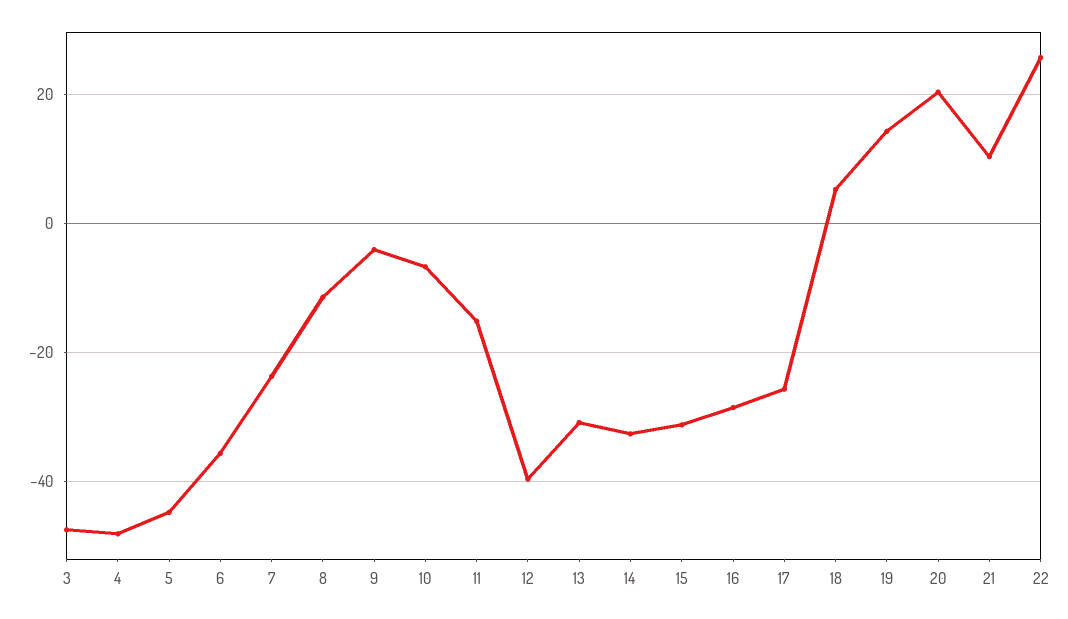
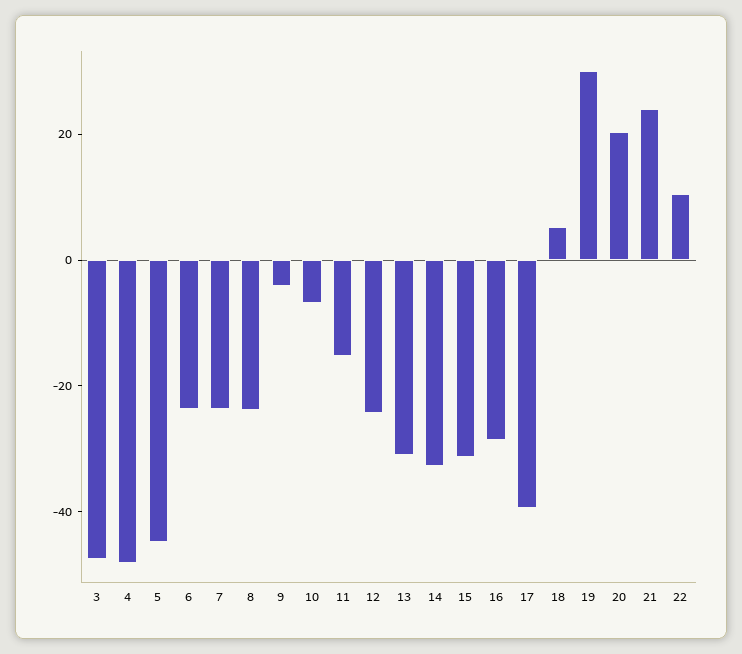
6: -36 -> -25
8: -12 -> -25
12: -40 -> -25
17: -26 -> -40
19: 14 -> 30
21: 10 -> 25
22: 26 -> 10

